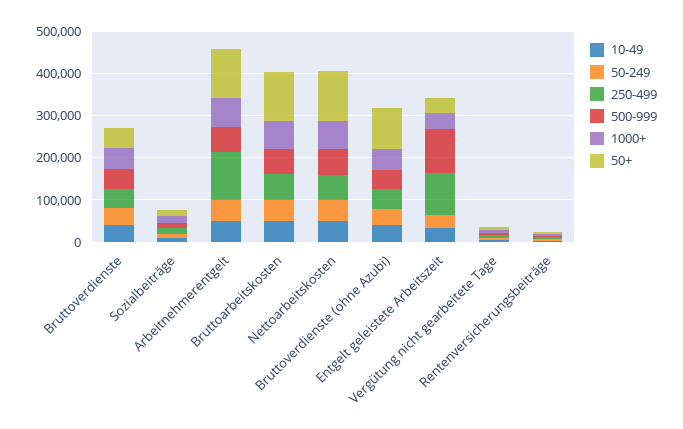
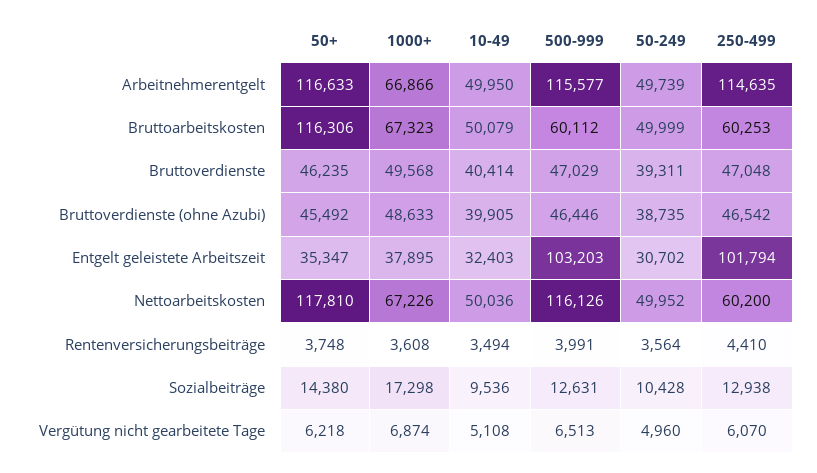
500-999, Arbeitnehmerentgelt: 60000 -> 115577
500-999, Nettoarbeitskosten: 60000 -> 116126
50+, Bruttoverdienste (ohne Azubi): 100000 -> 45492

